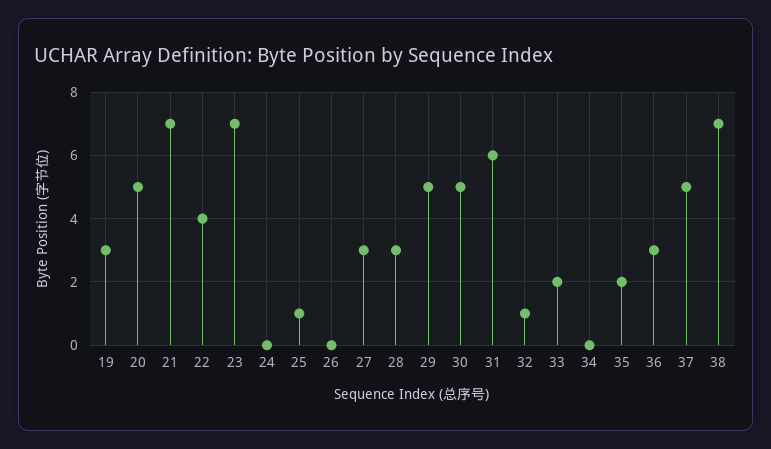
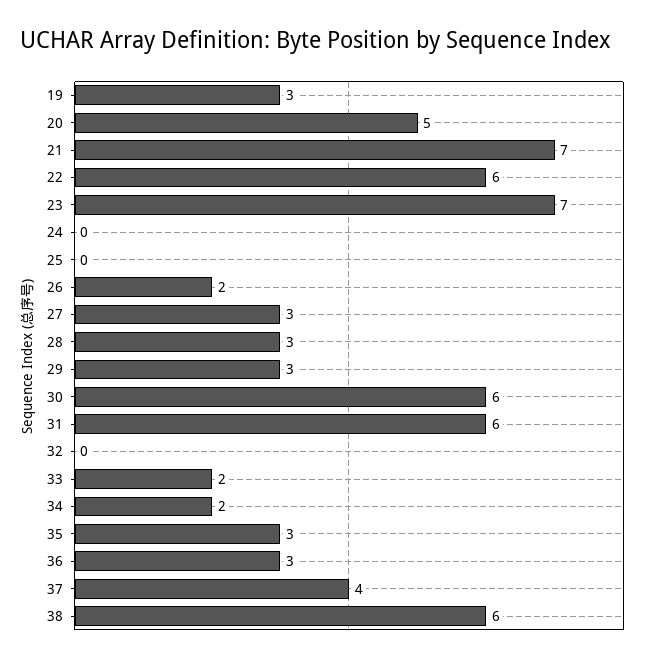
22: 4 -> 6
25: 1 -> 0
26: 0 -> 2
29: 5 -> 3
30: 5 -> 6
32: 1 -> 0
34: 0 -> 2
35: 2 -> 3
37: 5 -> 4
38: 7 -> 6

